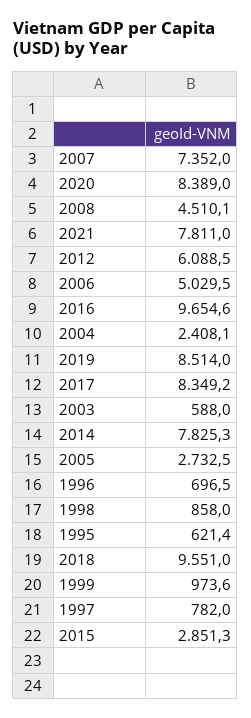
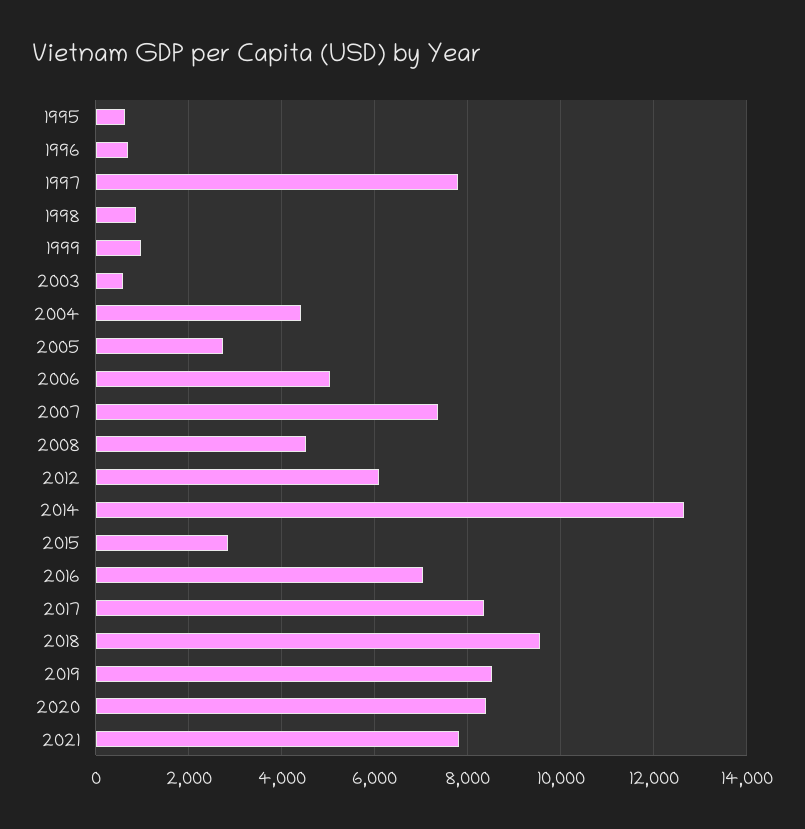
2016: 9654.6 -> 7000
2004: 2408.1 -> 4400
2014: 7825.3 -> 12600
1997: 782 -> 7800

